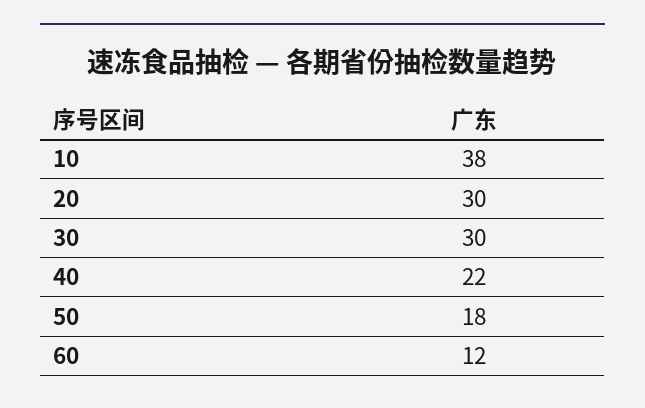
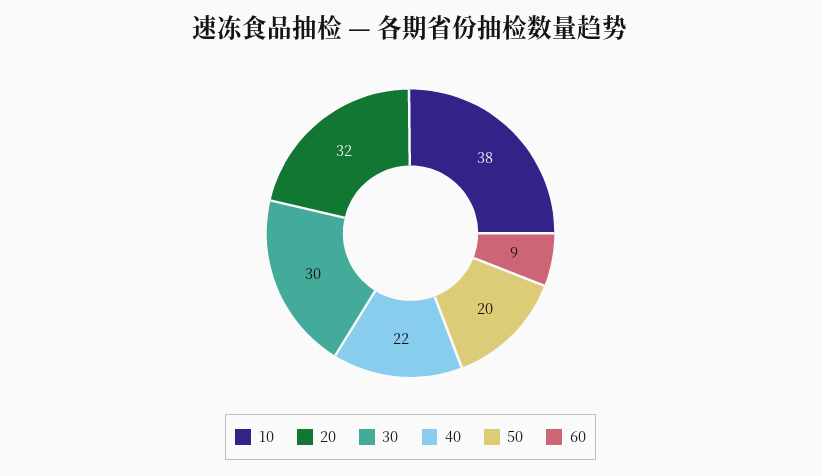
20: 30 -> 32
50: 18 -> 20
60: 12 -> 9

